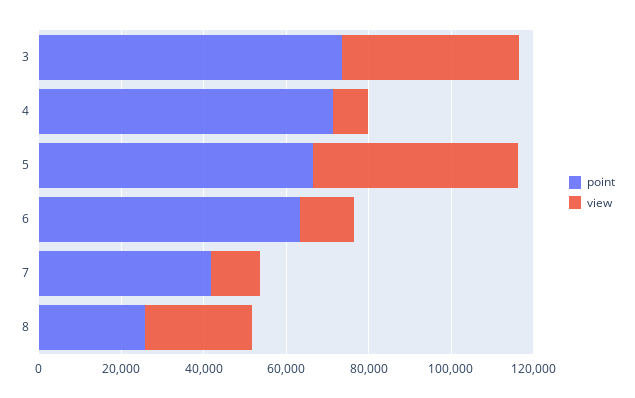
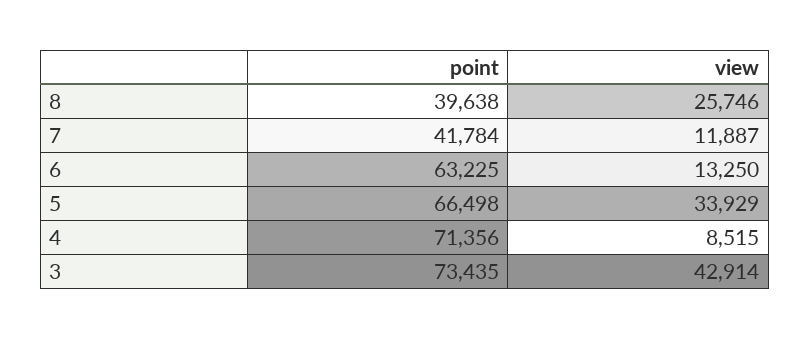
view, 5: 50000 -> 33929
point, 8: 25000 -> 39638

